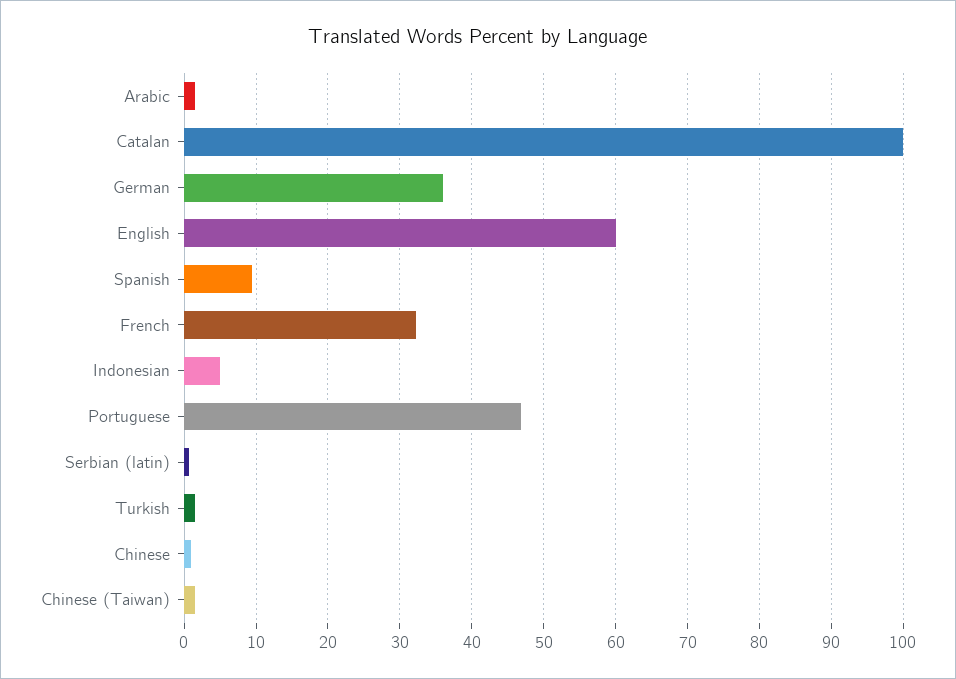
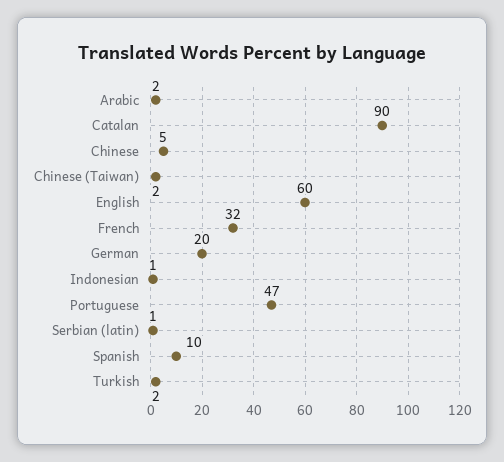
Catalan: 100 -> 90
German: 36 -> 20
Indonesian: 5 -> 1
Chinese: 1 -> 5

